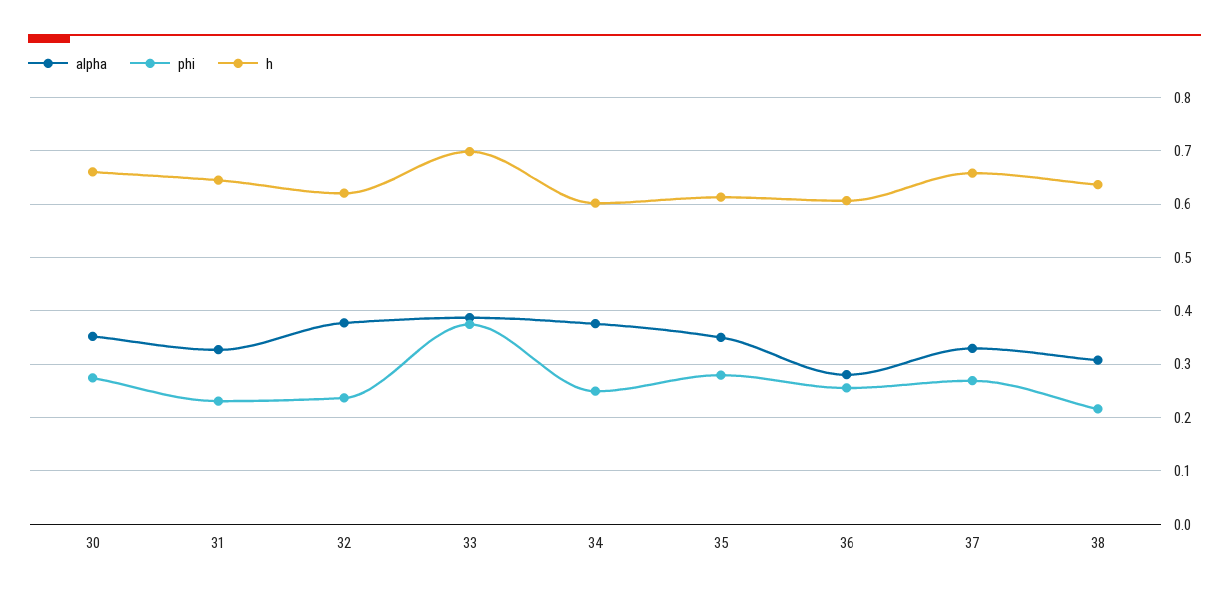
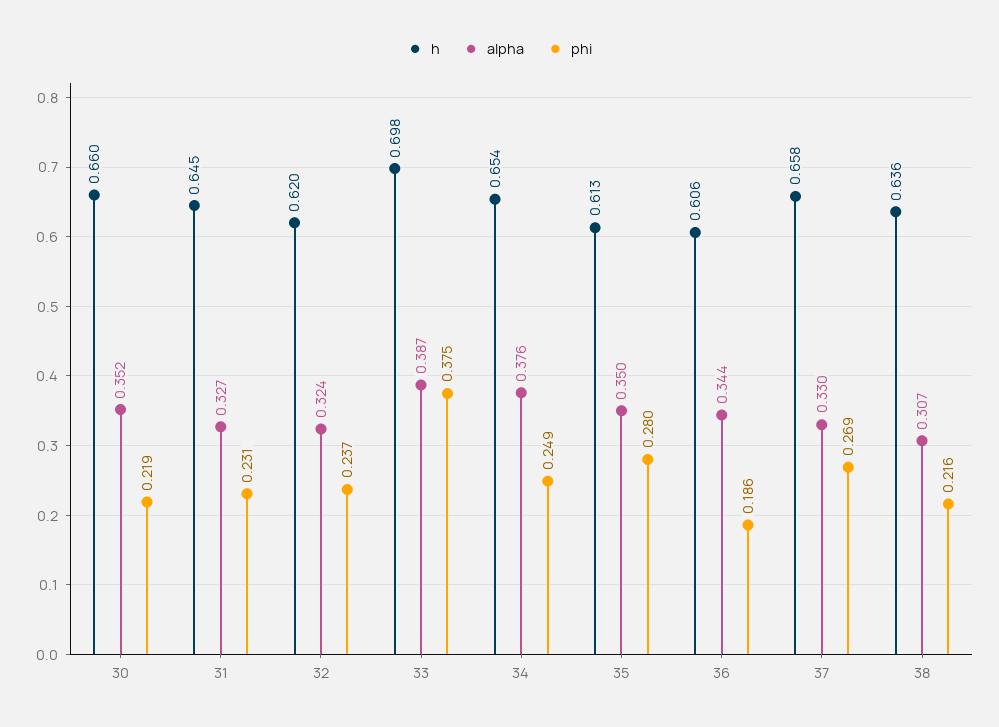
phi, 30: 0.28 -> 0.219
alpha, 32: 0.38 -> 0.324
h, 34: 0.6 -> 0.654
alpha, 36: 0.28 -> 0.344
phi, 36: 0.26 -> 0.186

